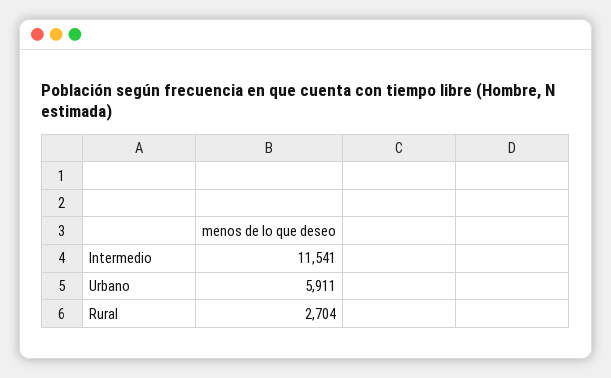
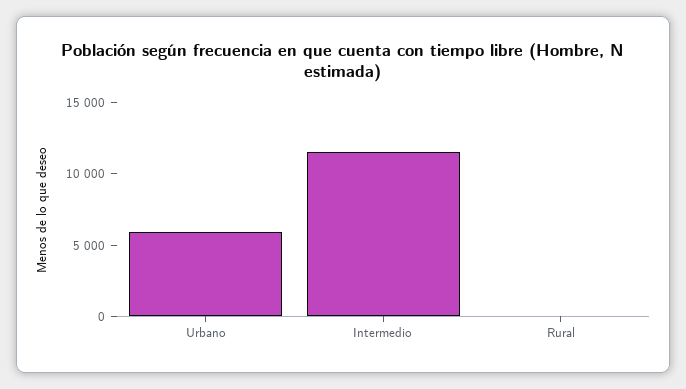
Rural: 2704 -> 0

